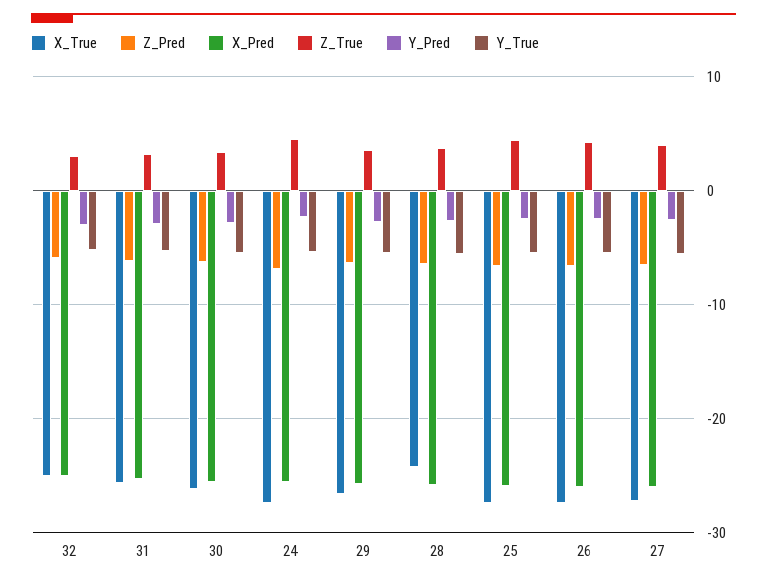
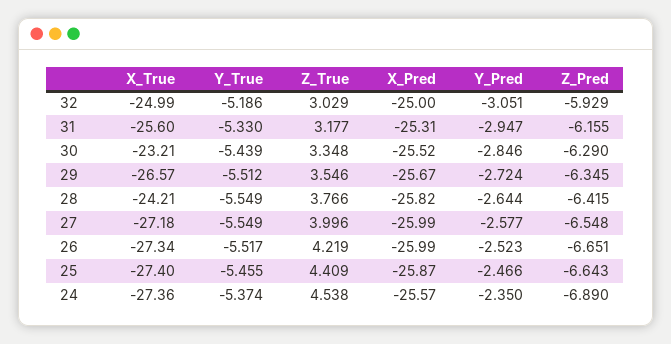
X_True, 30: -26 -> -23.21

